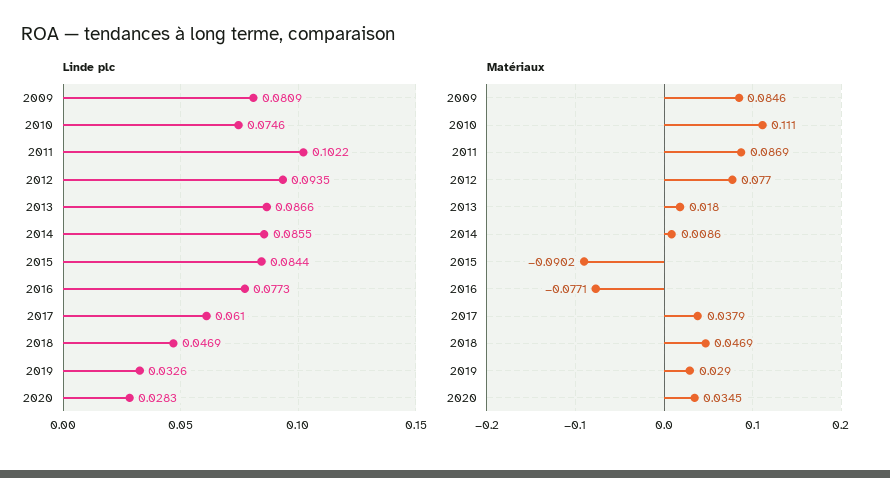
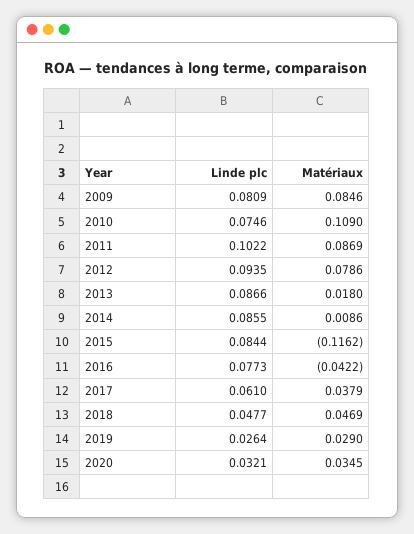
Linde plc, 2018: 0.0469 -> 0.0477
Linde plc, 2019: 0.0326 -> 0.0264
Linde plc, 2020: 0.0283 -> 0.0321
Matériaux, 2010: 0.111 -> 0.109
Matériaux, 2012: 0.077 -> 0.0786
Matériaux, 2015: -0.0902 -> -0.1162
Matériaux, 2016: -0.0771 -> -0.0422

